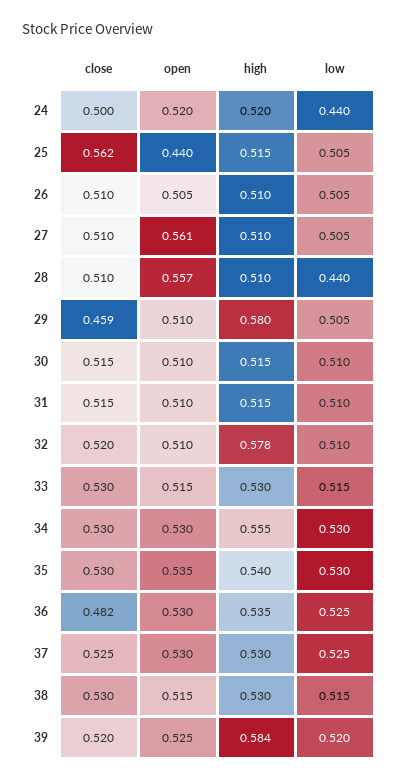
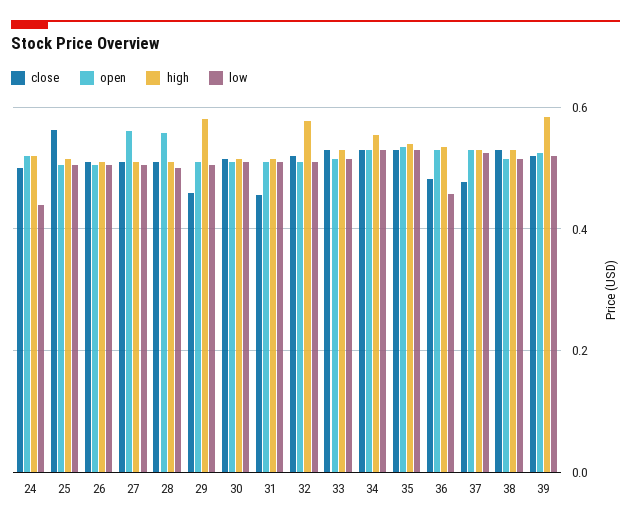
open, 25: 0.44 -> 0.5
low, 28: 0.44 -> 0.5
close, 31: 0.515 -> 0.46
low, 36: 0.525 -> 0.46
close, 37: 0.525 -> 0.48

